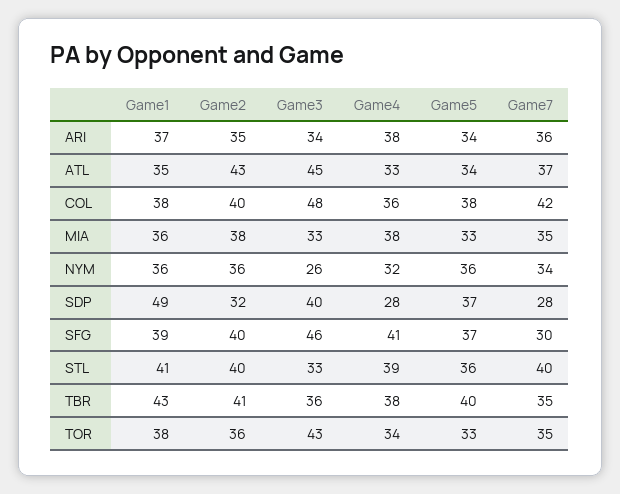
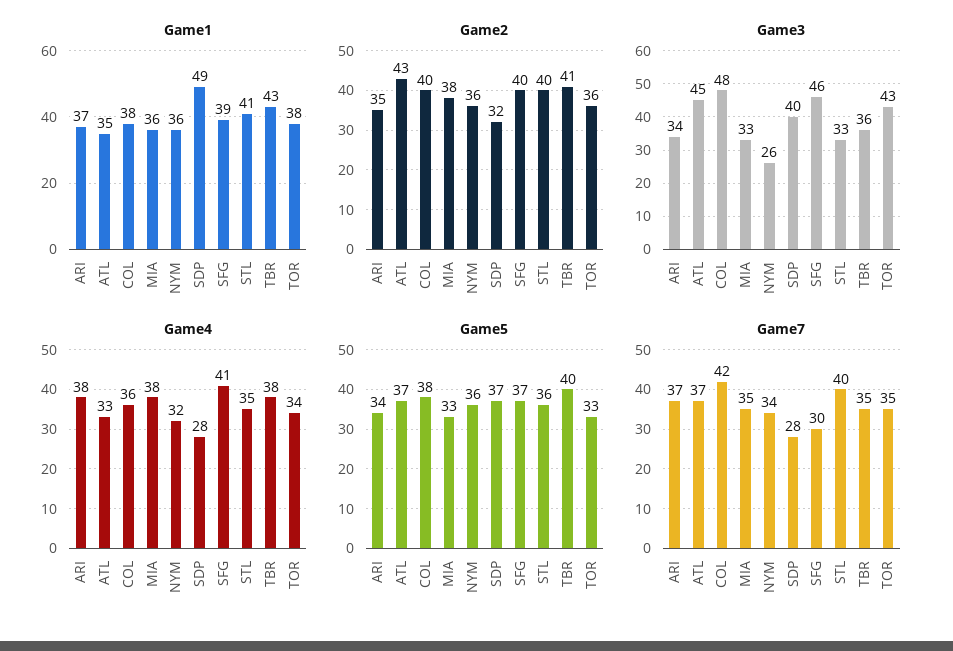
Game7, ARI: 36 -> 37
Game5, ATL: 34 -> 37
Game4, STL: 39 -> 35

